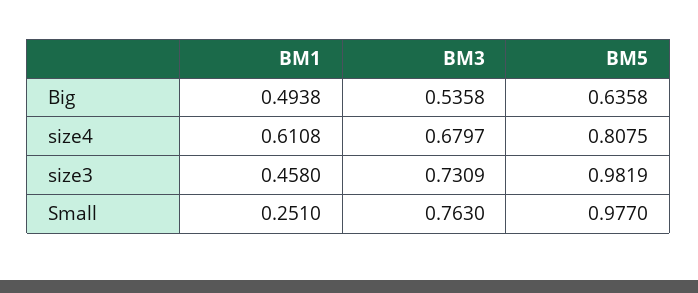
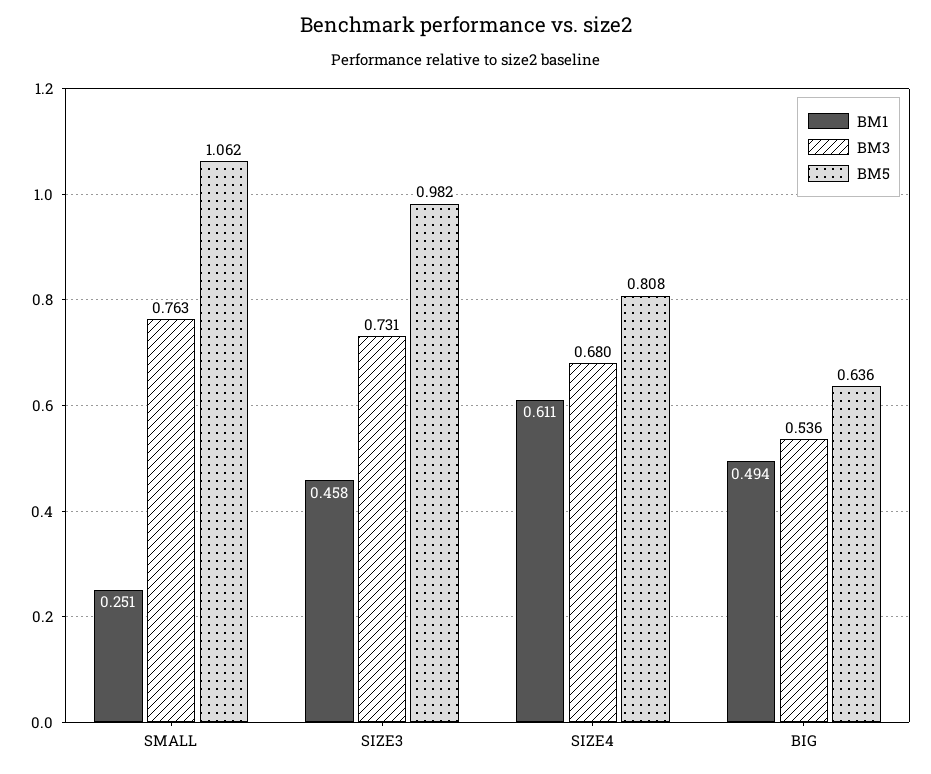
BM5, Small: 0.977 -> 1.062

